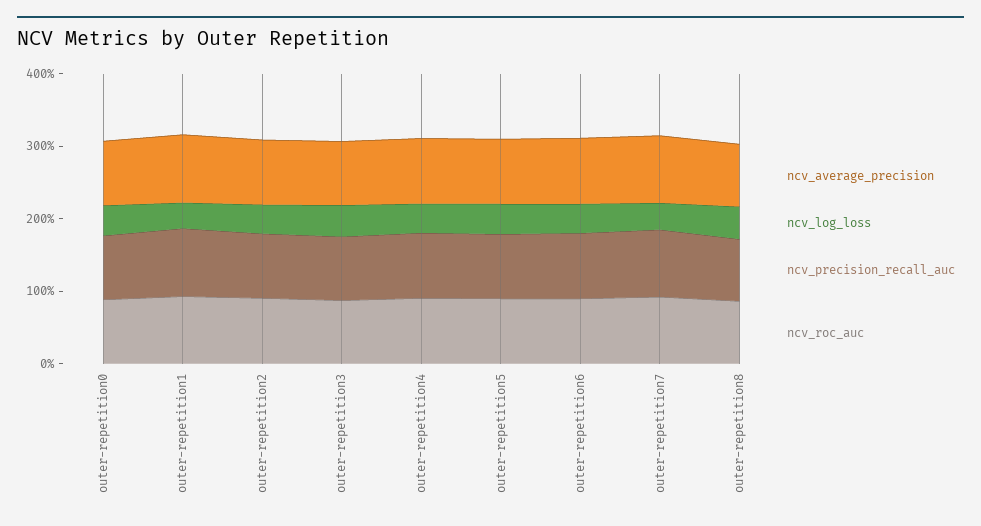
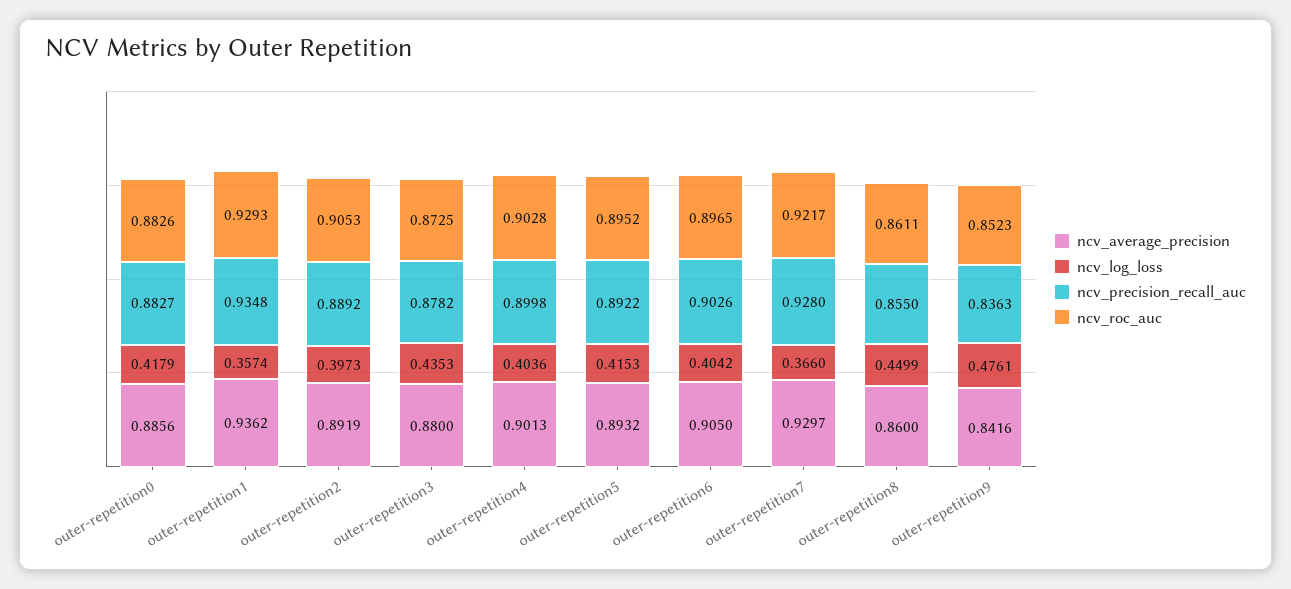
ncv_average_precision, outer-repetition9: none -> 0.8416
ncv_log_loss, outer-repetition9: none -> 0.4761
ncv_precision_recall_auc, outer-repetition9: none -> 0.8363
ncv_roc_auc, outer-repetition9: none -> 0.8523

